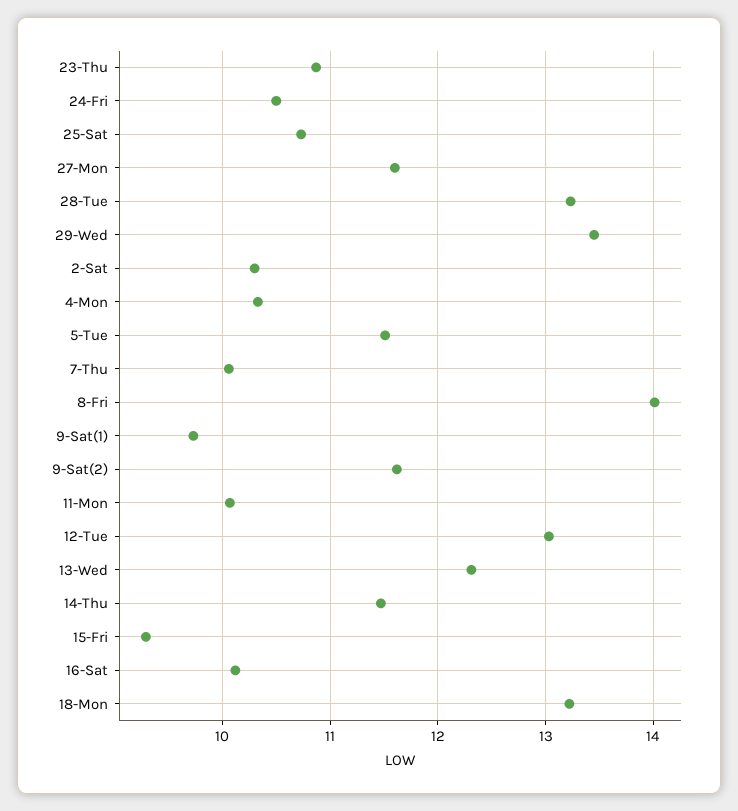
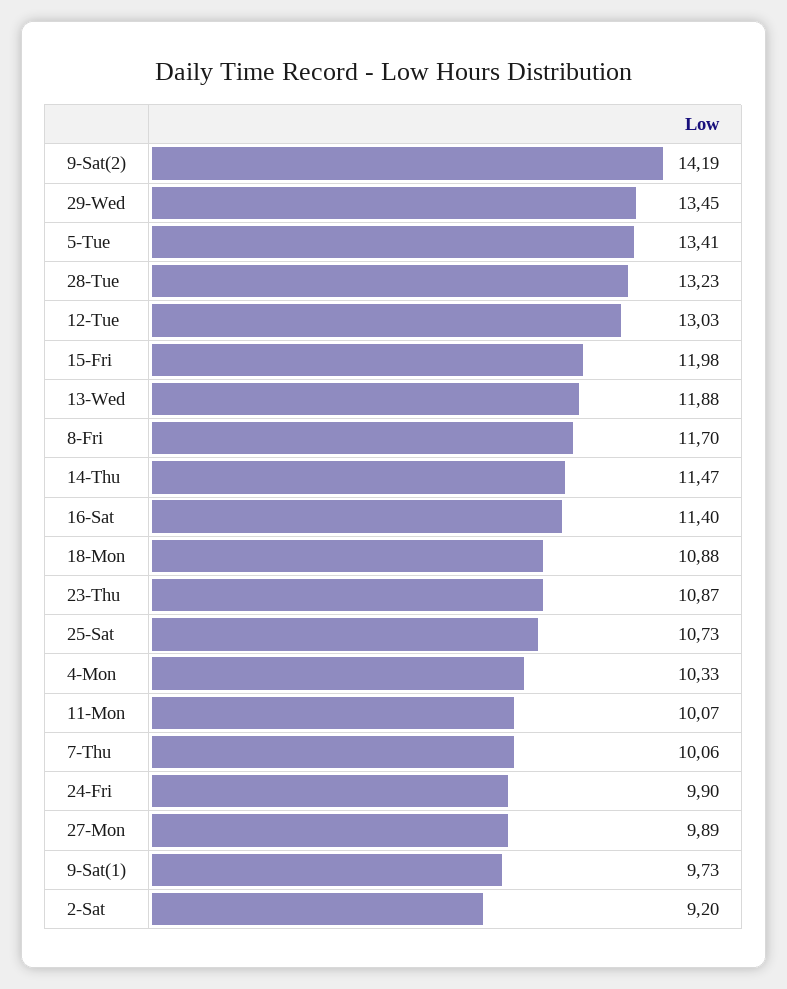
24-Fri: 10.5 -> 9.9
27-Mon: 11.6 -> 9.89
2-Sat: 10.3 -> 9.2
5-Tue: 11.5 -> 13.41
8-Fri: 14 -> 11.7
9-Sat(2): 11.6 -> 14.19
13-Wed: 12.3 -> 11.88
15-Fri: 9.3 -> 11.98
16-Sat: 10.1 -> 11.4
18-Mon: 13.2 -> 10.88

